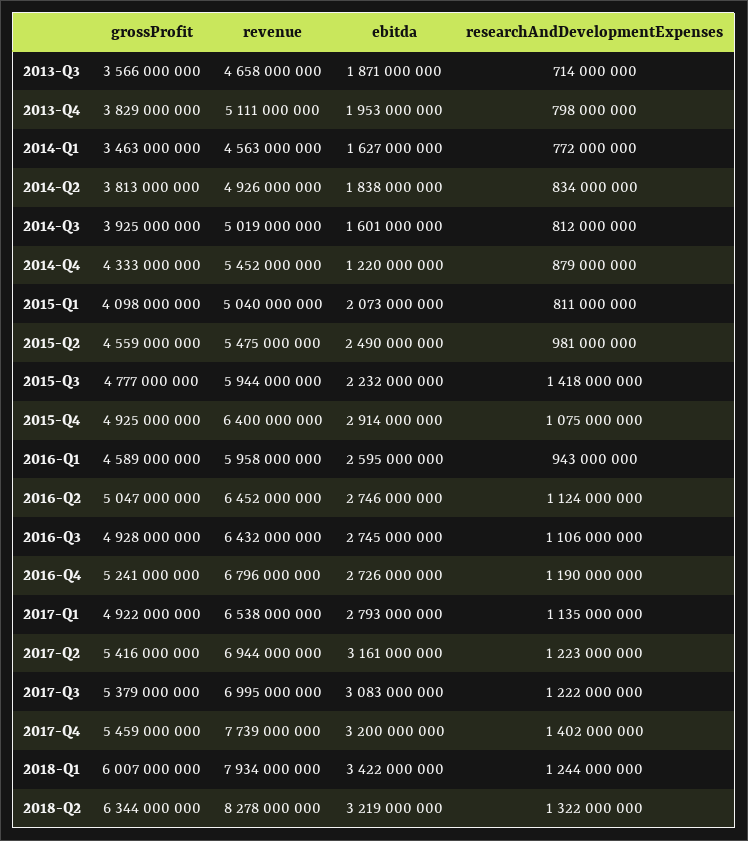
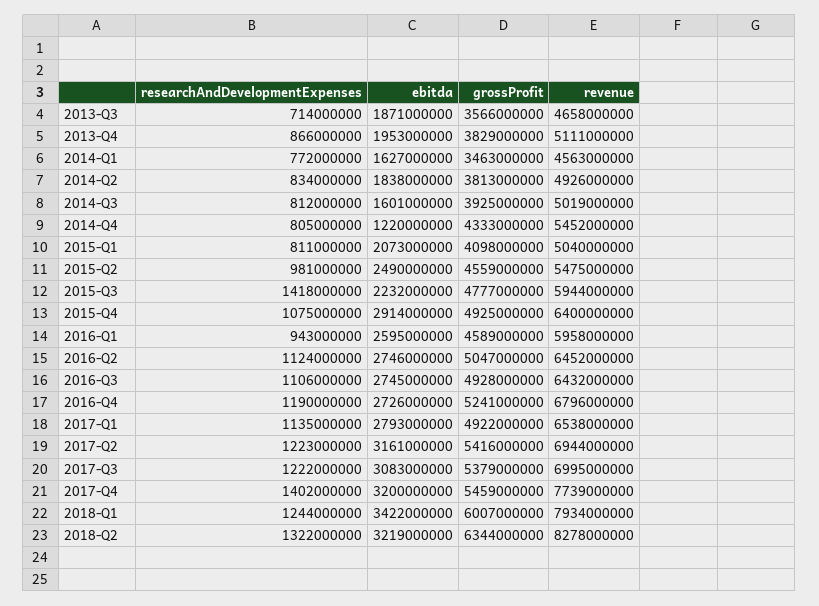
researchAndDevelopmentExpenses, 2013-Q4: 798000000 -> 866000000
researchAndDevelopmentExpenses, 2014-Q4: 879000000 -> 805000000

